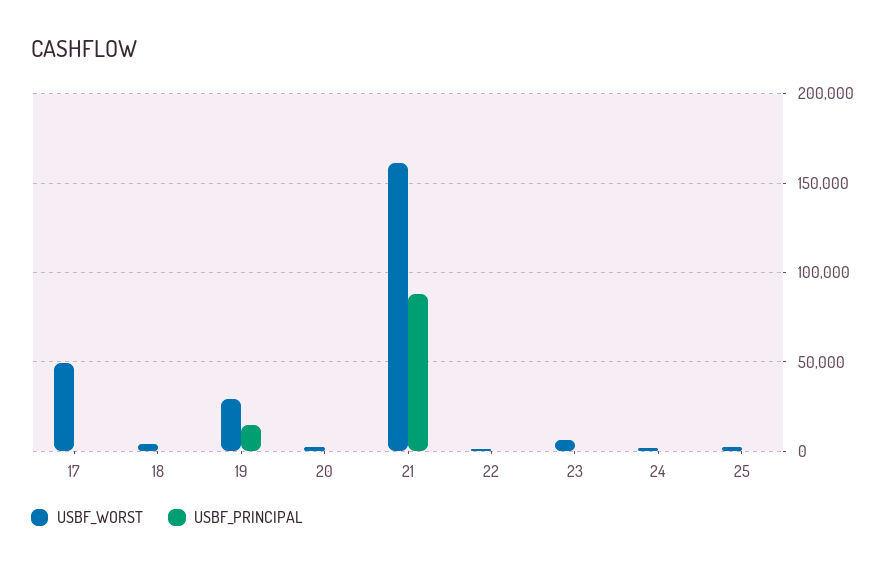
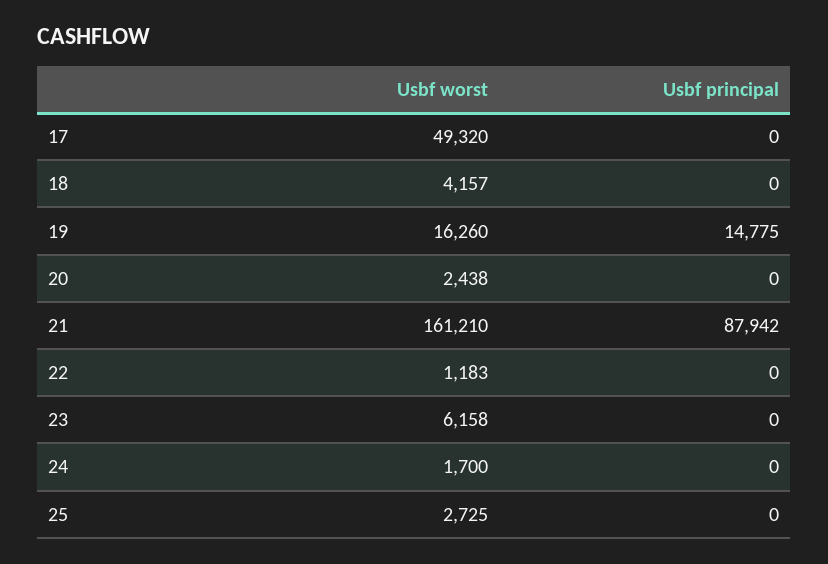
USBF_WORST, 19: 30000 -> 16260

